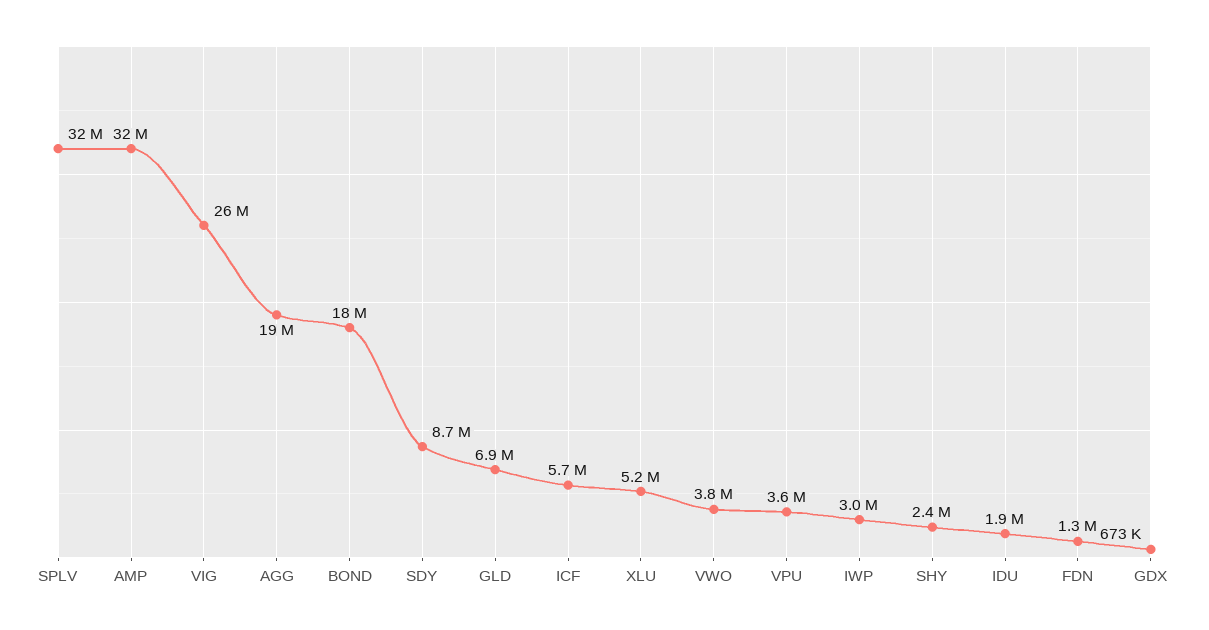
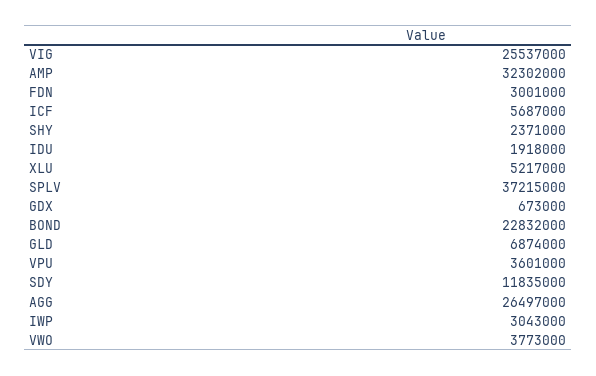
SPLV: 32000000 -> 37215000
AGG: 19000000 -> 26497000
BOND: 18000000 -> 22832000
SDY: 8700000 -> 11835000
FDN: 1300000 -> 3001000

